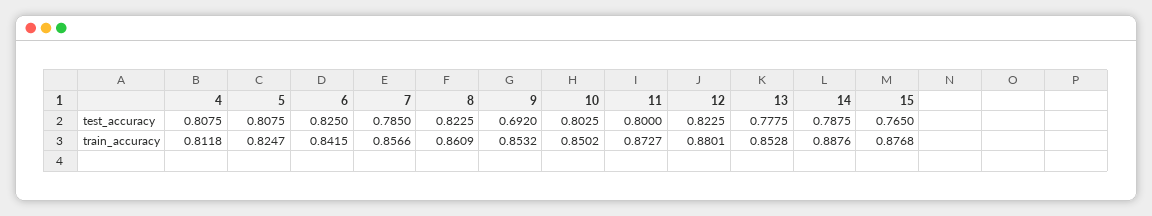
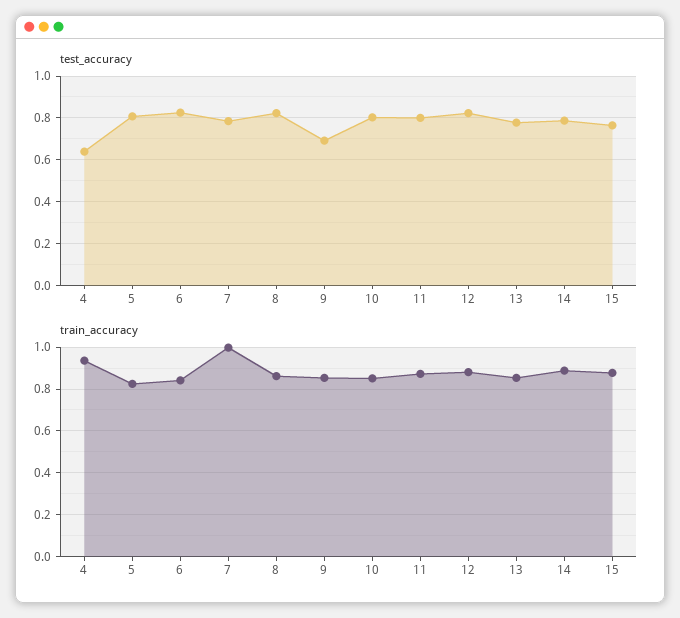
test_accuracy, 4: 0.8075 -> 0.65
train_accuracy, 4: 0.8118 -> 0.95
train_accuracy, 7: 0.8566 -> 1

